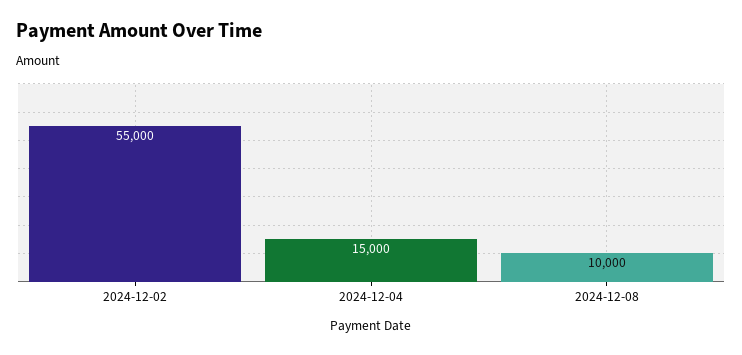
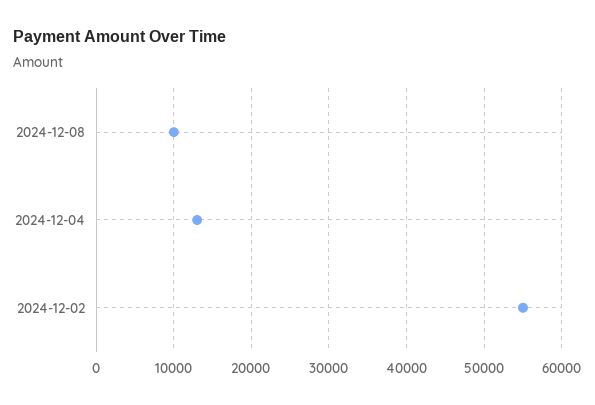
2024-12-04: 15000 -> 13000

